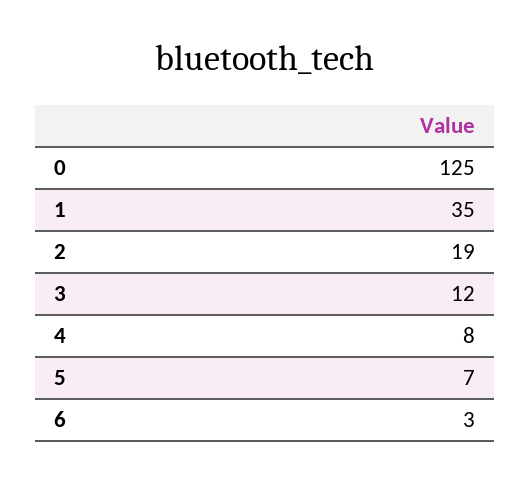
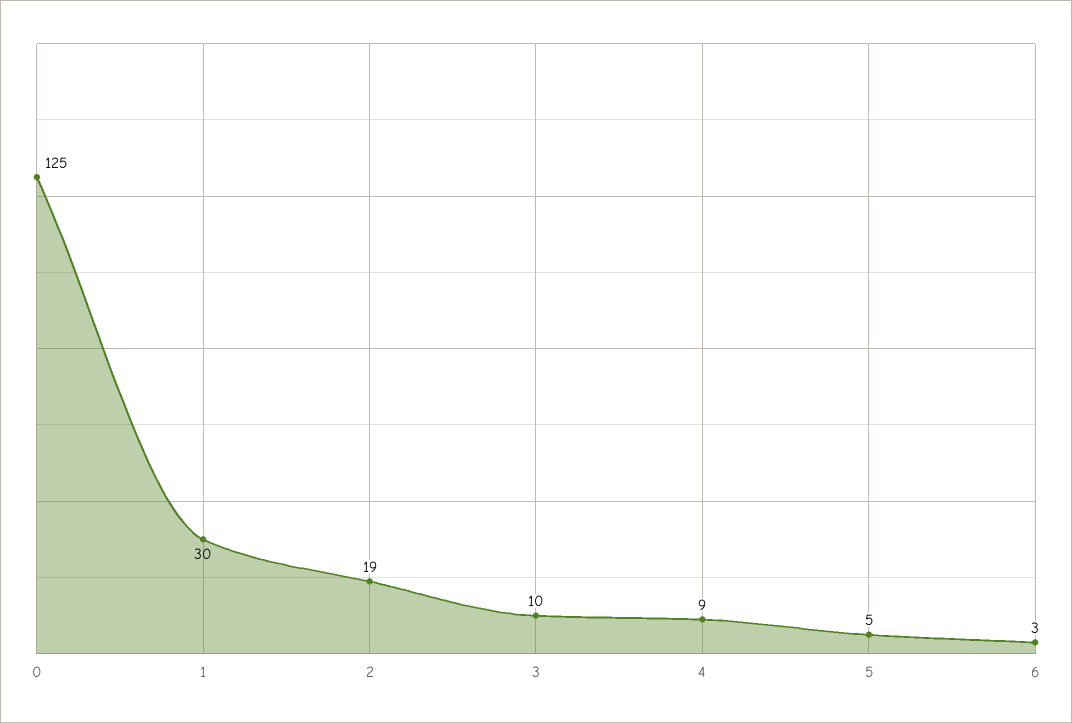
1: 35 -> 30
3: 12 -> 10
4: 8 -> 9
5: 7 -> 5

